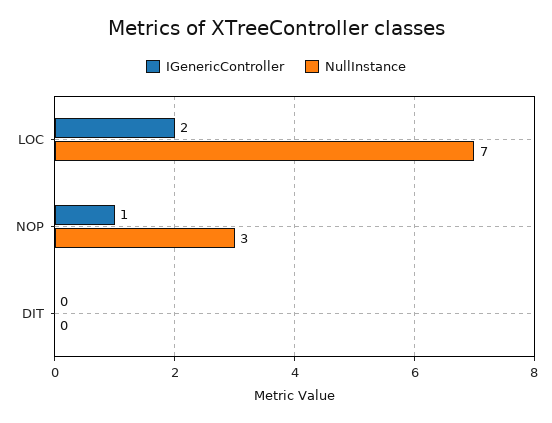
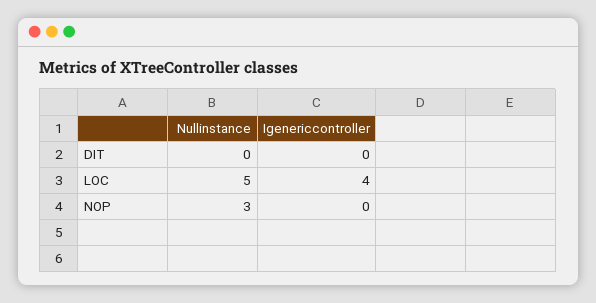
IGenericController, LOC: 2 -> 4
NullInstance, LOC: 7 -> 5
IGenericController, NOP: 1 -> 0

